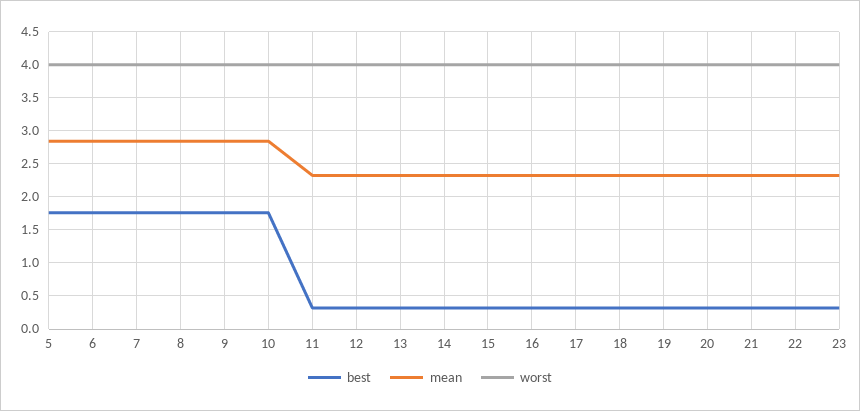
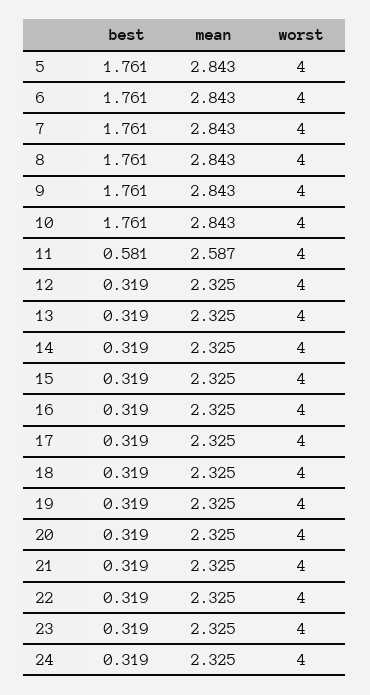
best, 11: 0.3 -> 0.581
mean, 11: 2.3 -> 2.587
best, 24: none -> 0.319
mean, 24: none -> 2.325
worst, 24: none -> 4

